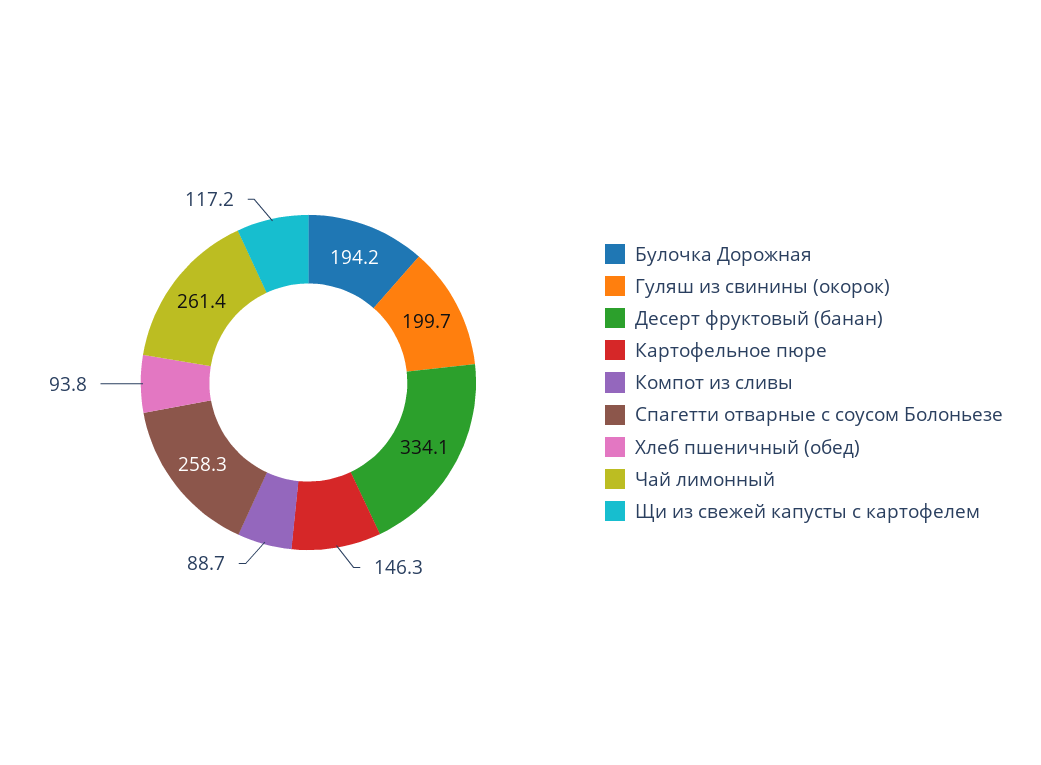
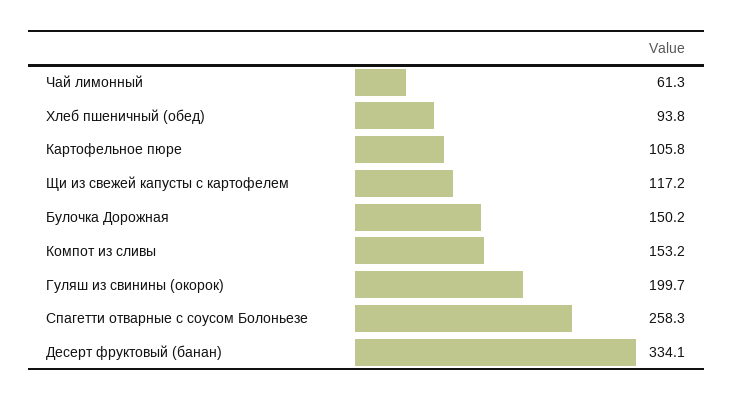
Булочка Дорожная: 194.2 -> 150.2
Картофельное пюре: 146.3 -> 105.8
Компот из сливы: 88.7 -> 153.2
Чай лимонный: 261.4 -> 61.3

